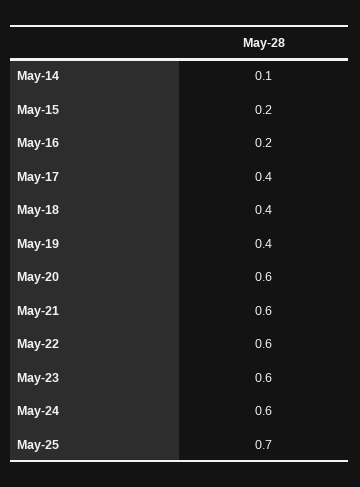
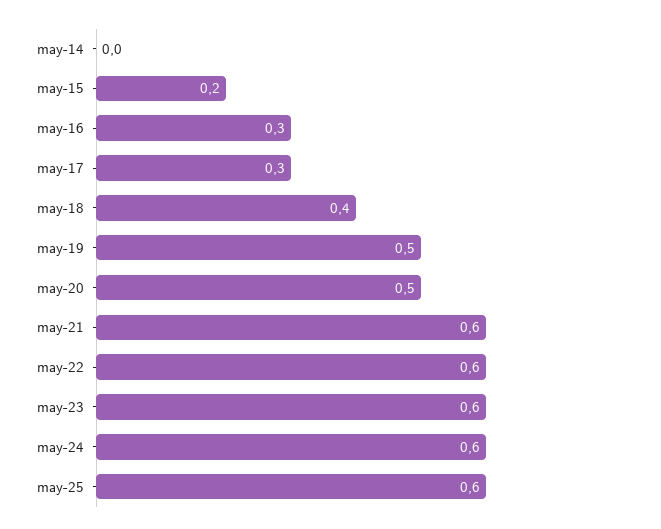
May-14: 0.1 -> 0
May-16: 0.2 -> 0.3
May-17: 0.4 -> 0.3
May-19: 0.4 -> 0.5
May-20: 0.6 -> 0.5
May-25: 0.7 -> 0.6

